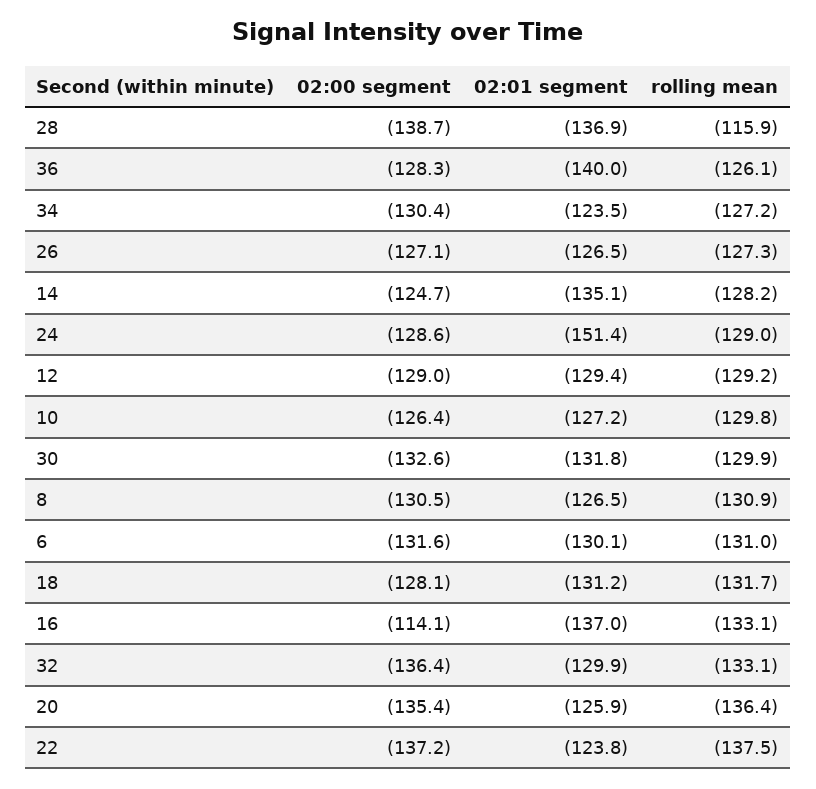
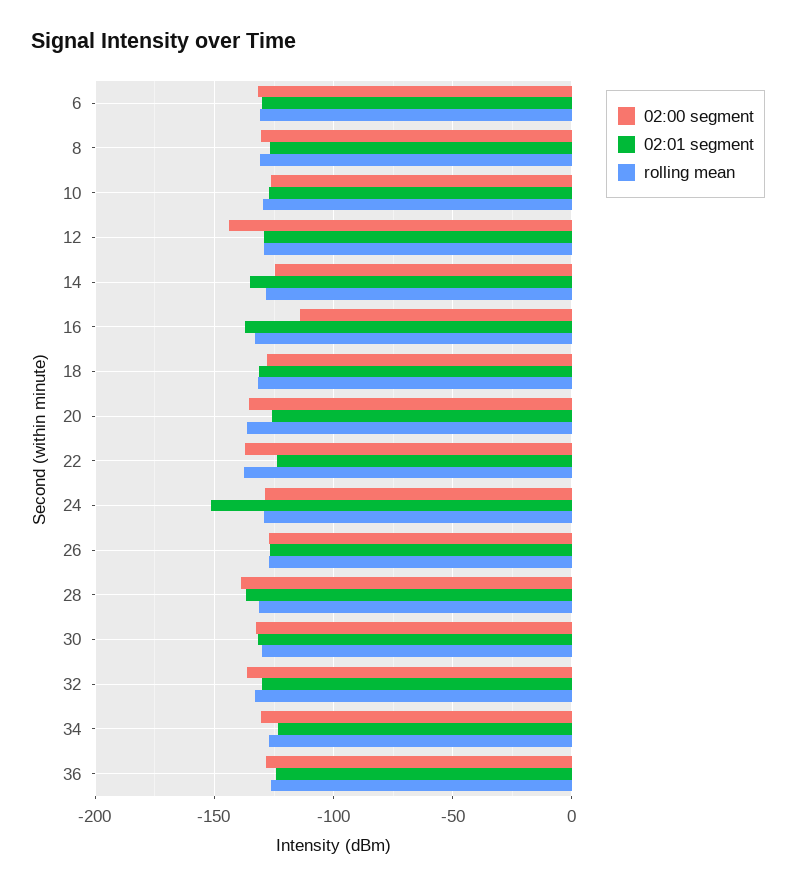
rolling mean, 28: -115.9 -> -130
02:01 segment, 36: -140 -> -125
02:00 segment, 12: -129 -> -145

